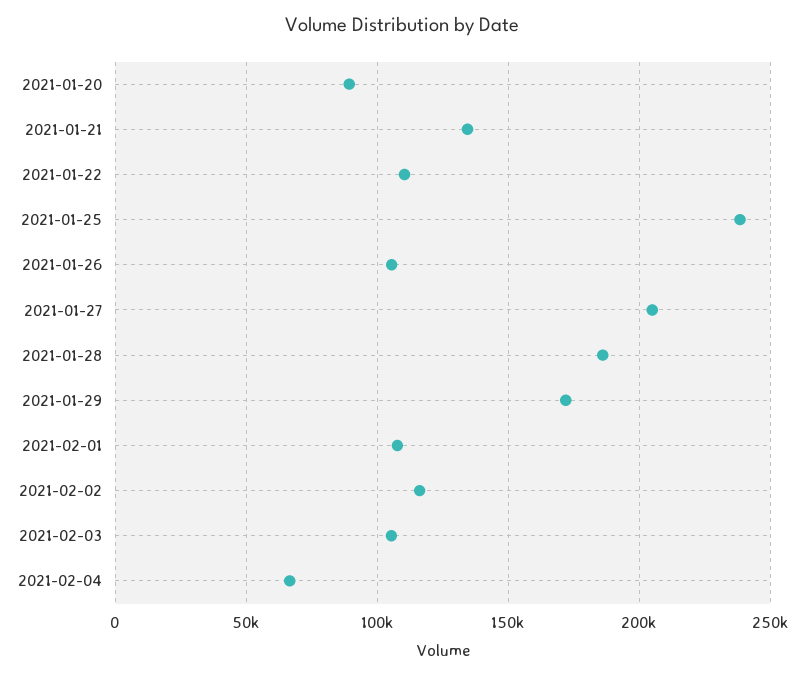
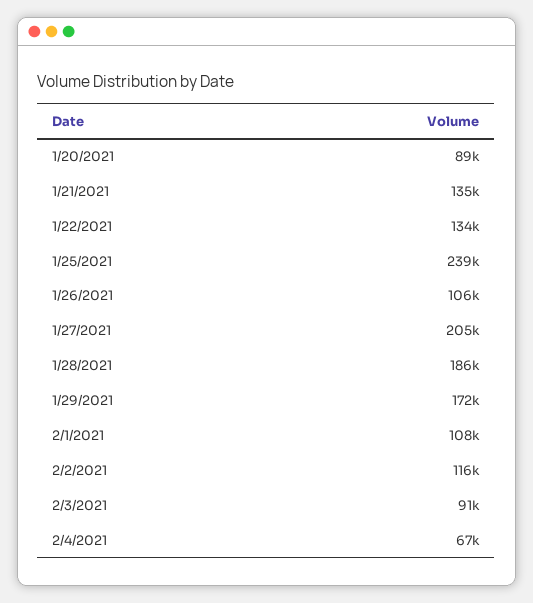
2021-01-22: 110000 -> 134000
2021-02-03: 105000 -> 91000

